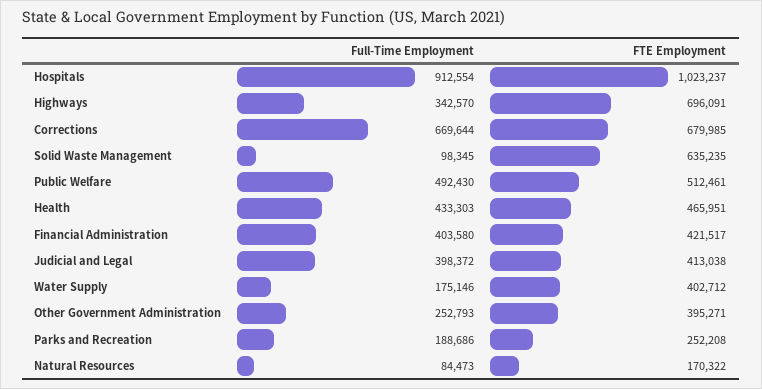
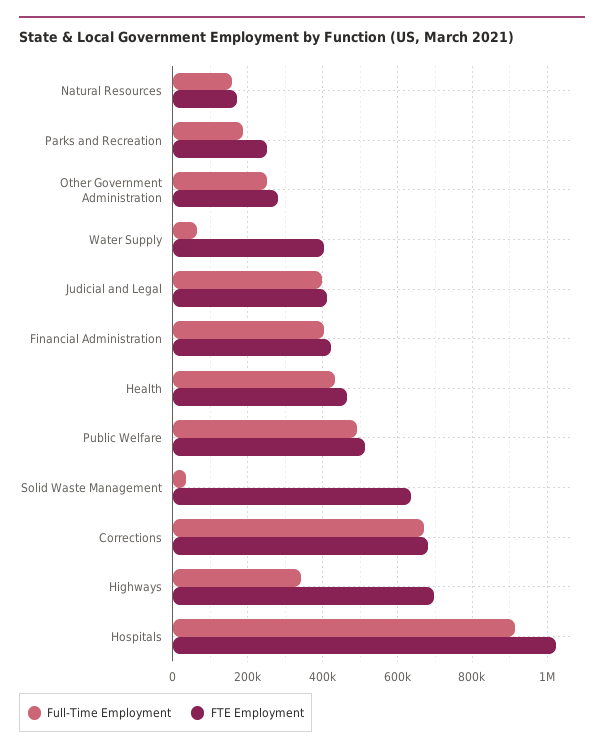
Full-Time Employment, Solid Waste Management: 98345 -> 40000
Full-Time Employment, Water Supply: 175146 -> 60000
FTE Employment, Other Government Administration: 395271 -> 280000
Full-Time Employment, Natural Resources: 84473 -> 160000

